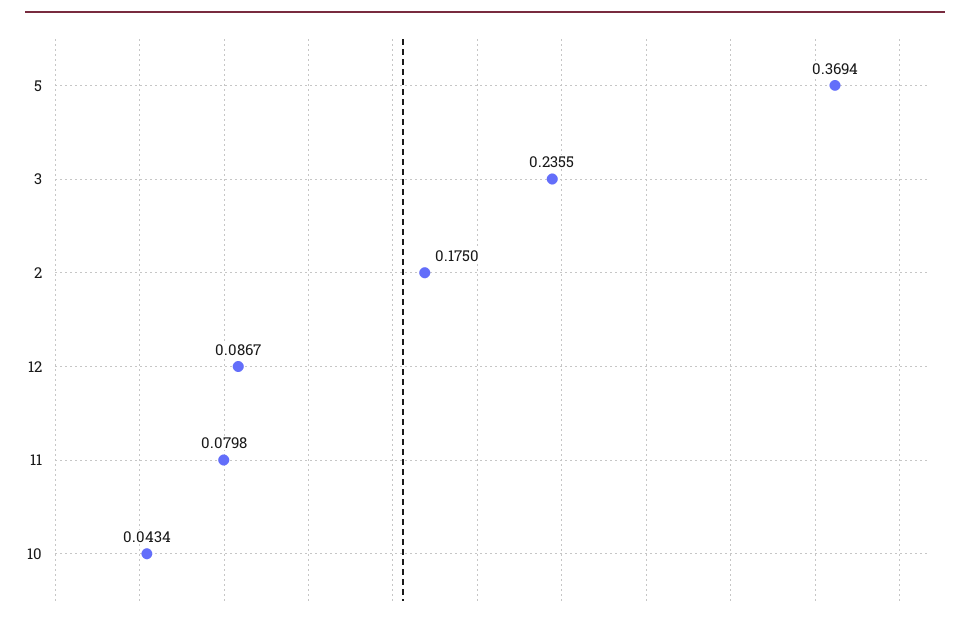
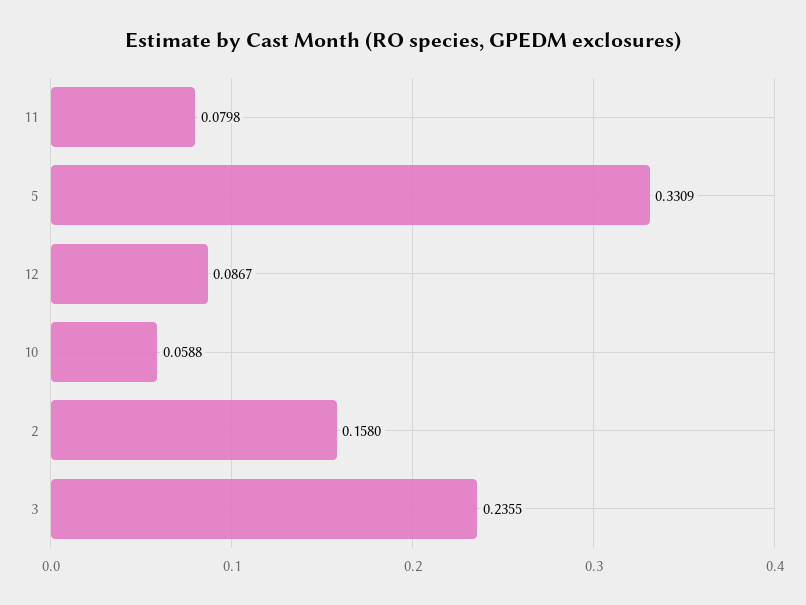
5: 0.3694 -> 0.3309
2: 0.175 -> 0.158
10: 0.0434 -> 0.0588

